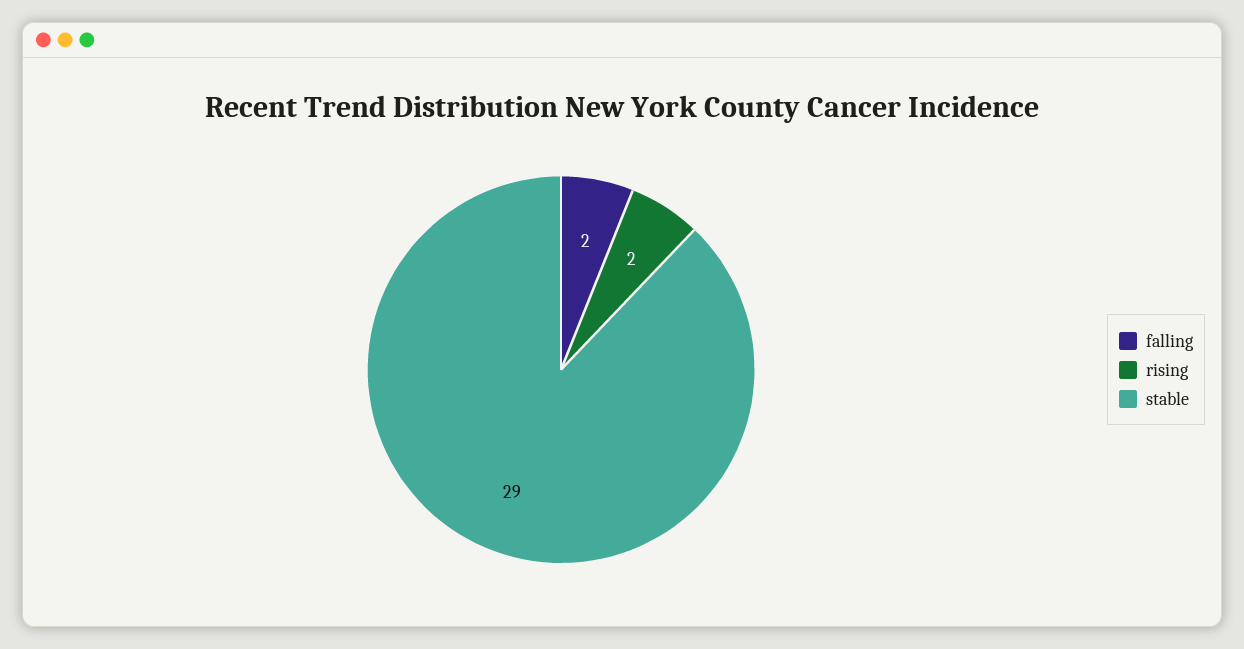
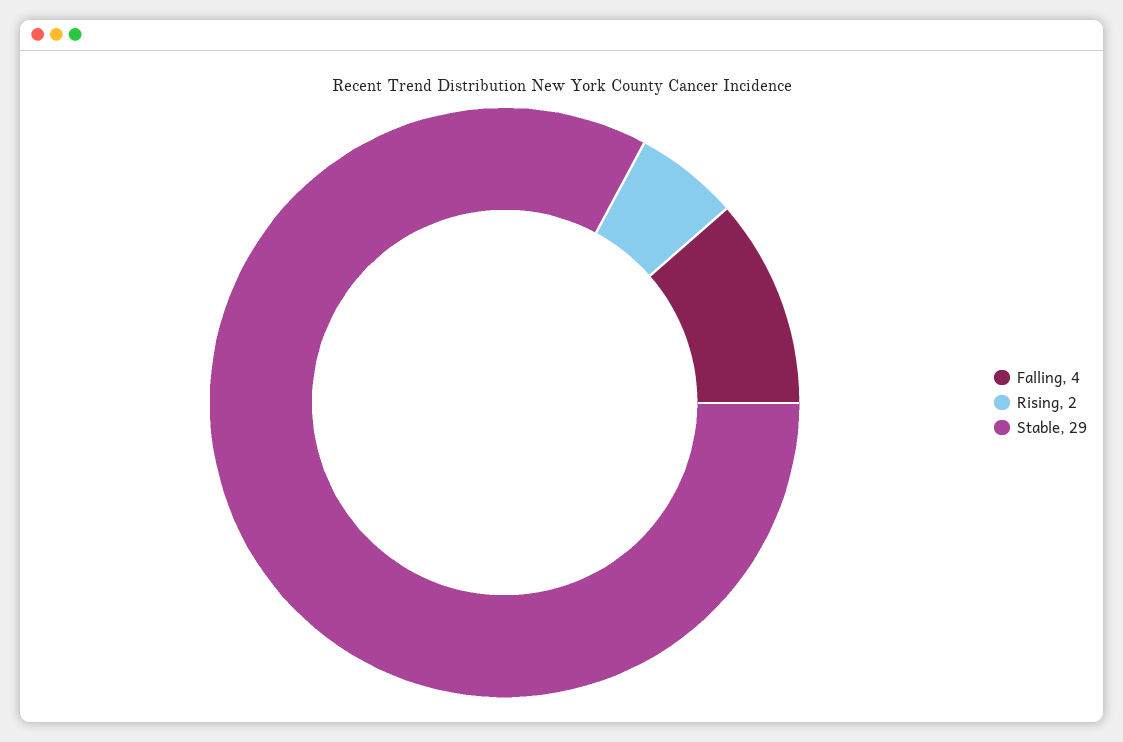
falling: 2 -> 4

